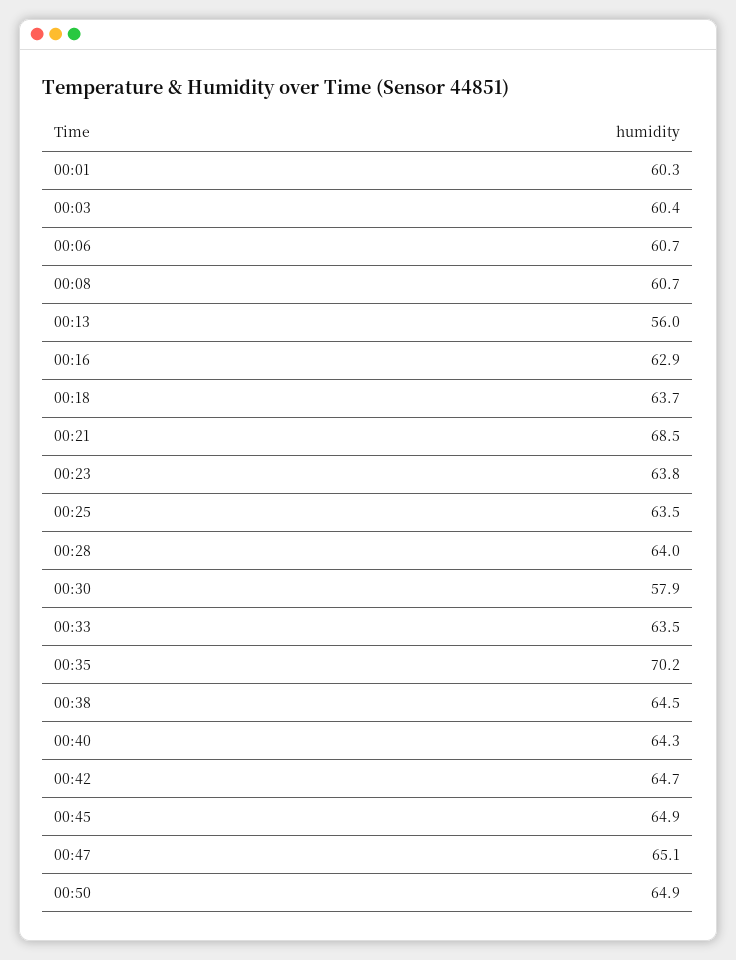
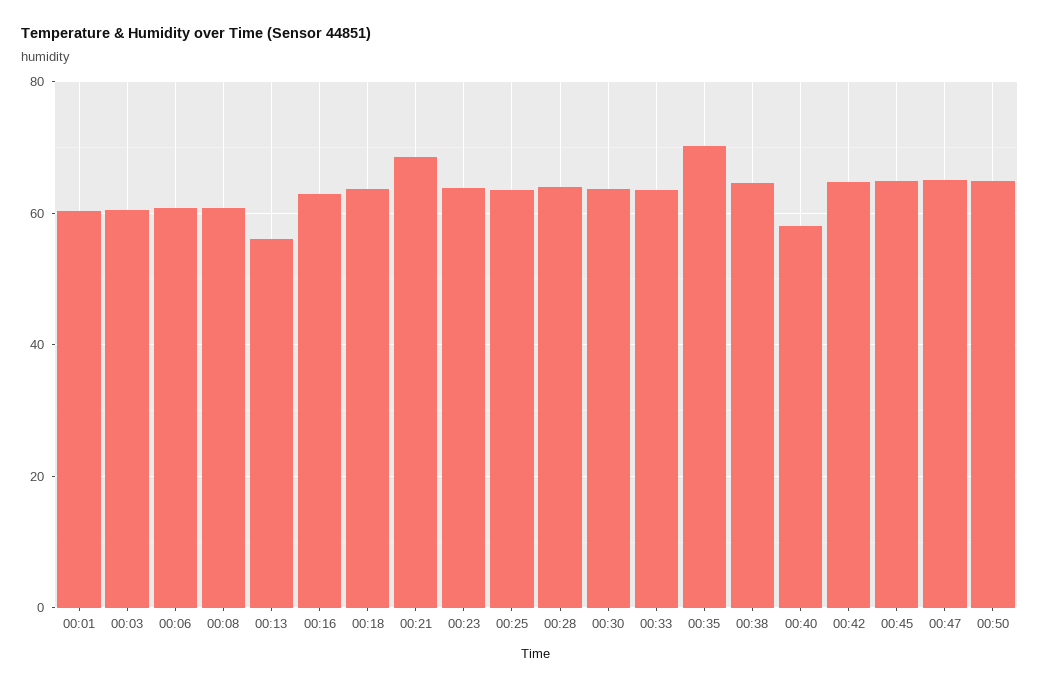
00:30: 57.9 -> 64
00:40: 64.3 -> 58

